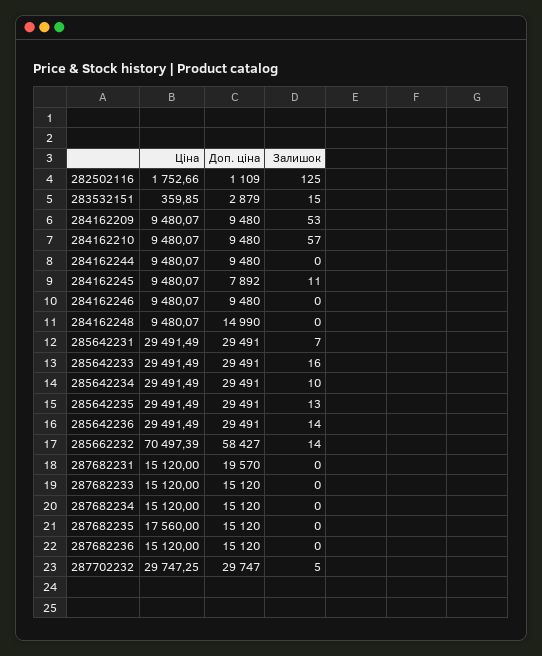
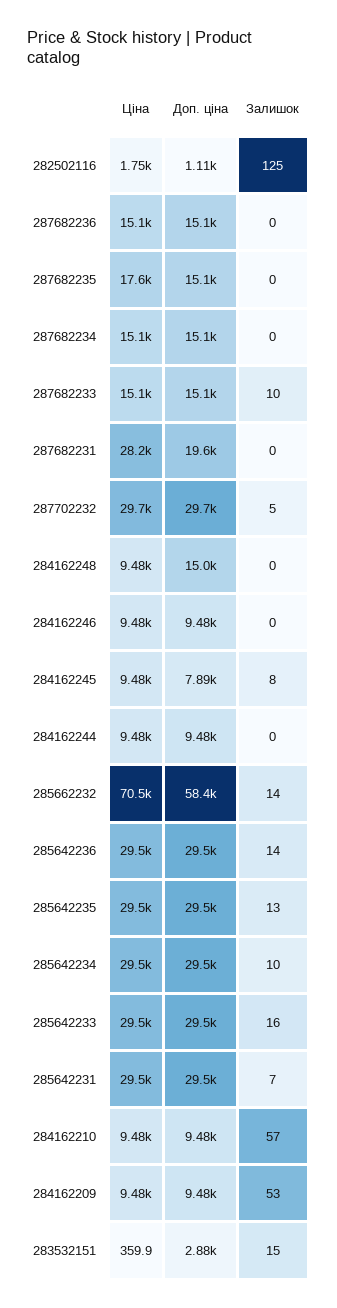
Залишок, 284162245: 11 -> 8
Ціна, 287682231: 15120 -> 28200
Залишок, 287682233: 0 -> 10

